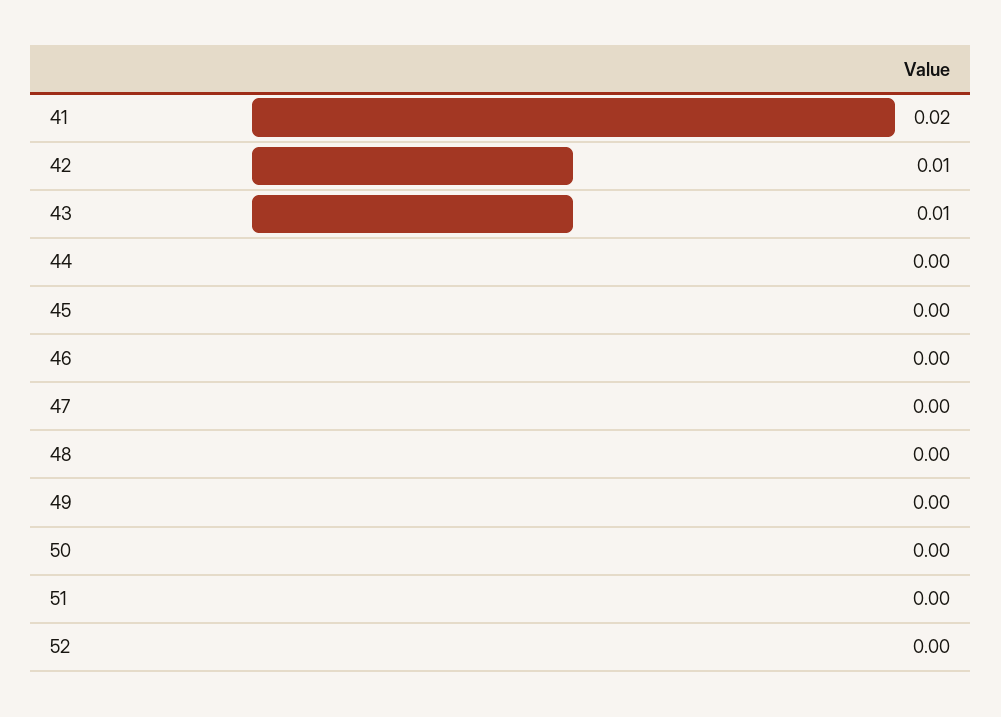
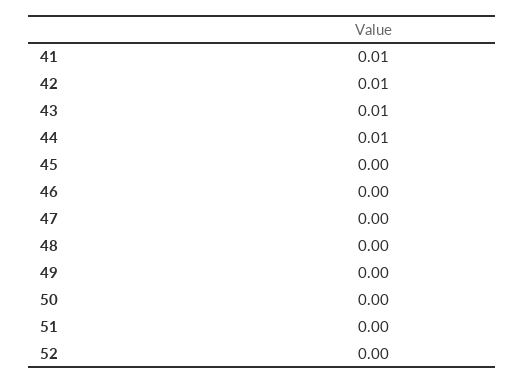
41: 0.02 -> 0.01
44: 0 -> 0.01

